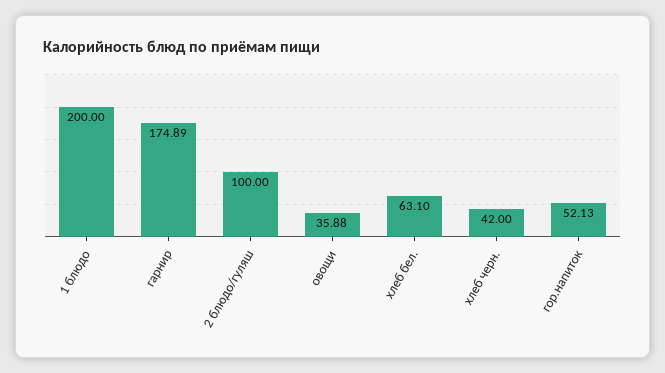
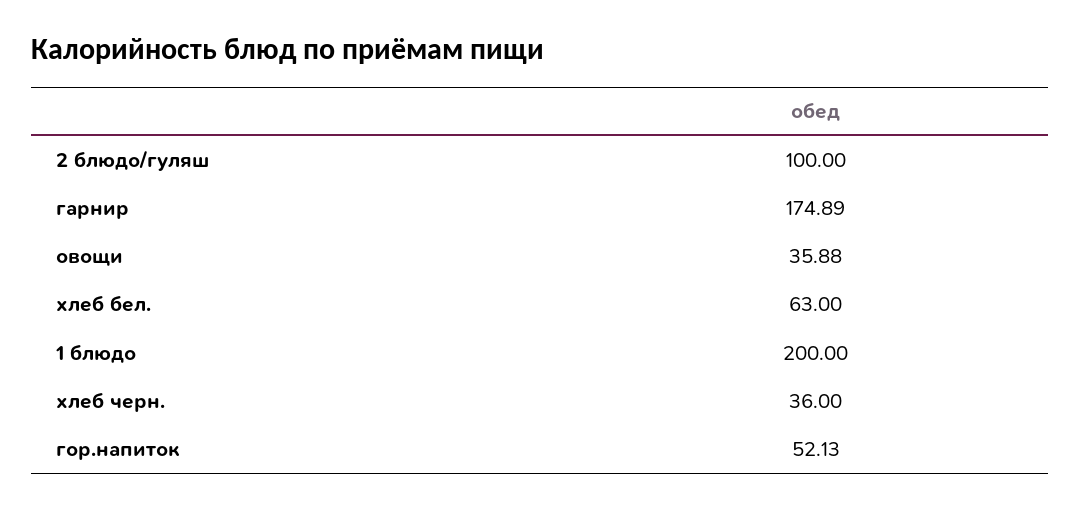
хлеб бел.: 63.1 -> 63
хлеб черн.: 42 -> 36

